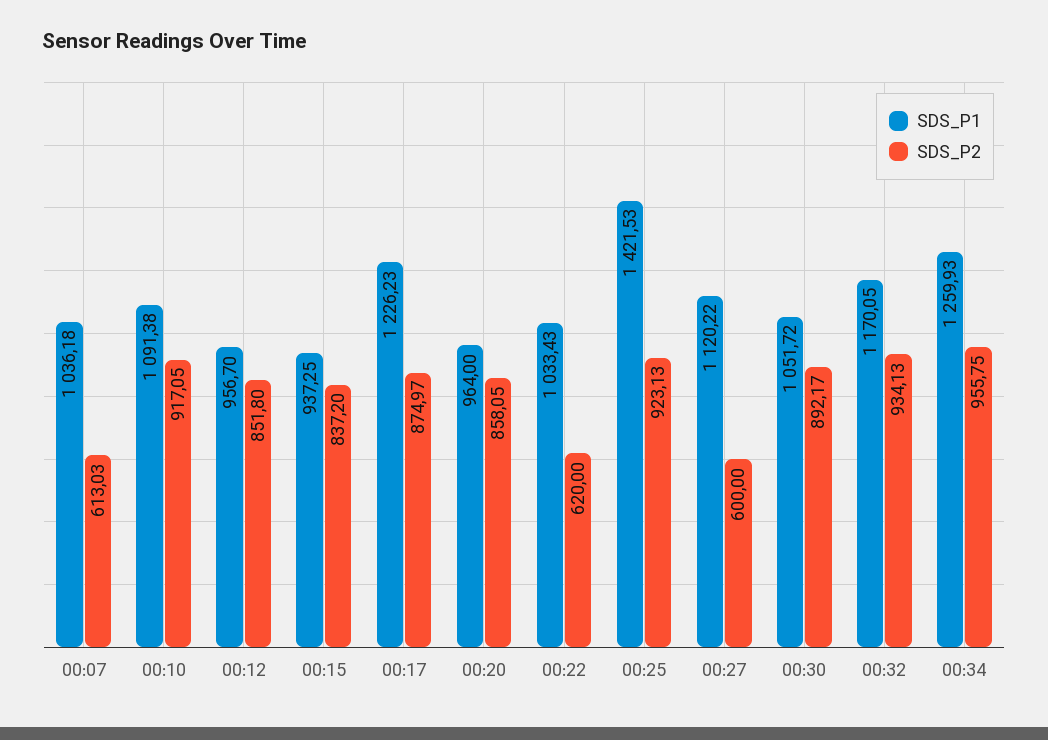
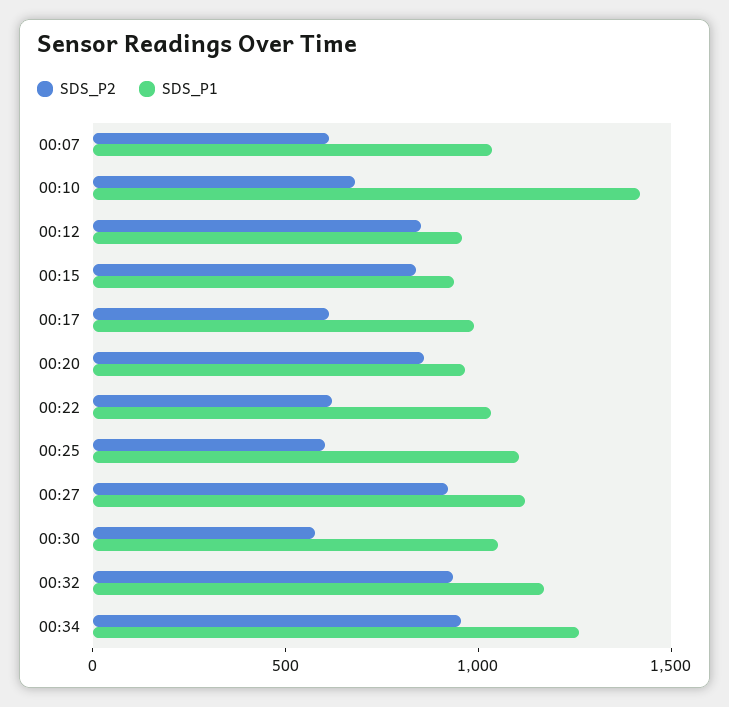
SDS_P1, 00:10: 1091.38 -> 1400
SDS_P2, 00:10: 917.05 -> 700
SDS_P1, 00:17: 1226.23 -> 1000
SDS_P2, 00:17: 874.97 -> 600
SDS_P1, 00:25: 1421.53 -> 1100
SDS_P2, 00:25: 923.13 -> 600
SDS_P2, 00:27: 600 -> 900
SDS_P2, 00:30: 892.17 -> 600

